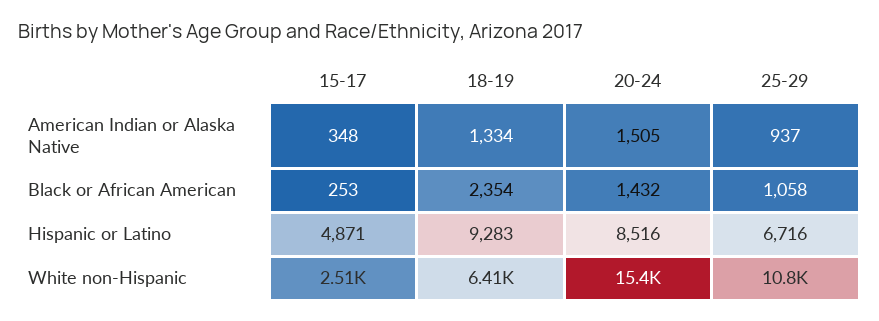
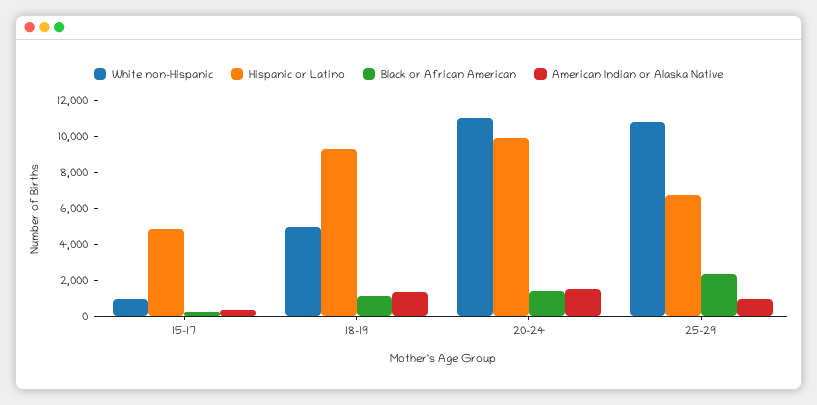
Black or African American, 18-19: 2354 -> 1000
Black or African American, 25-29: 1058 -> 2500
Hispanic or Latino, 20-24: 8516 -> 10000
White non-Hispanic, 15-17: 2510 -> 1000
White non-Hispanic, 18-19: 6410 -> 5000
White non-Hispanic, 20-24: 15400 -> 11000

